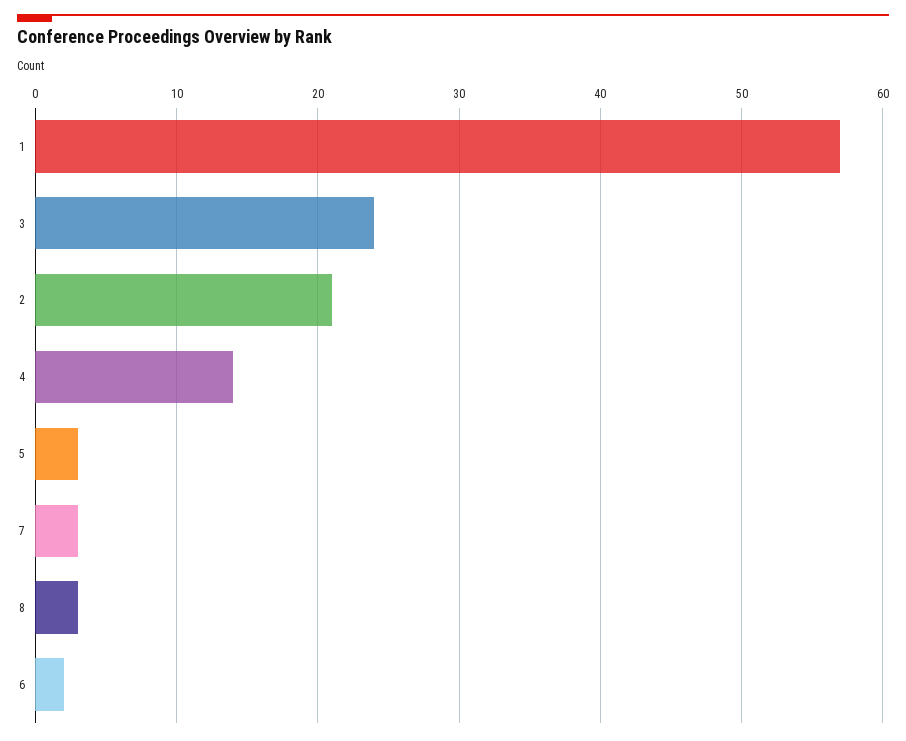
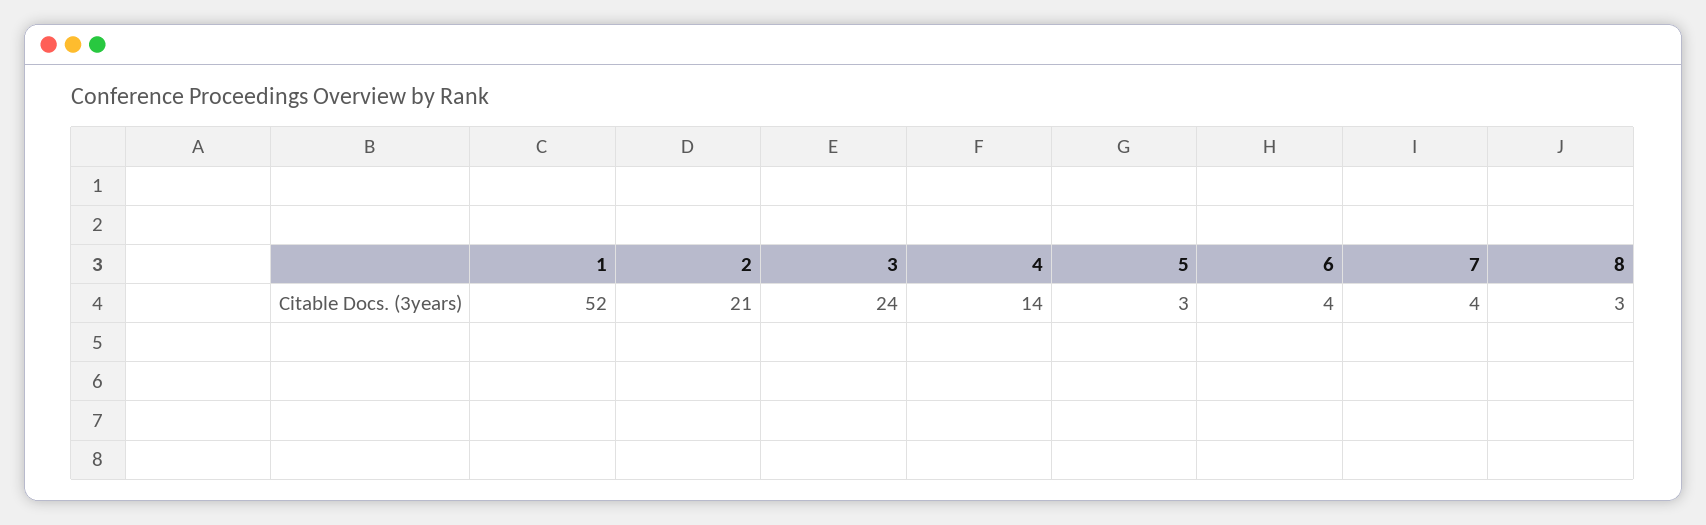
1: 57 -> 52
7: 3 -> 4
6: 2 -> 4

